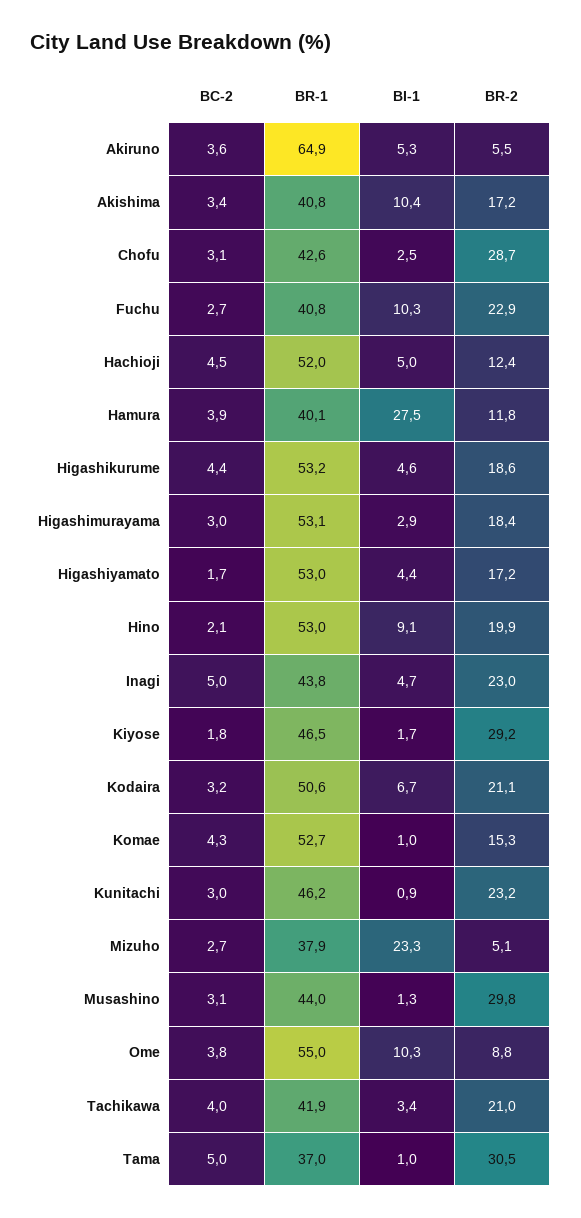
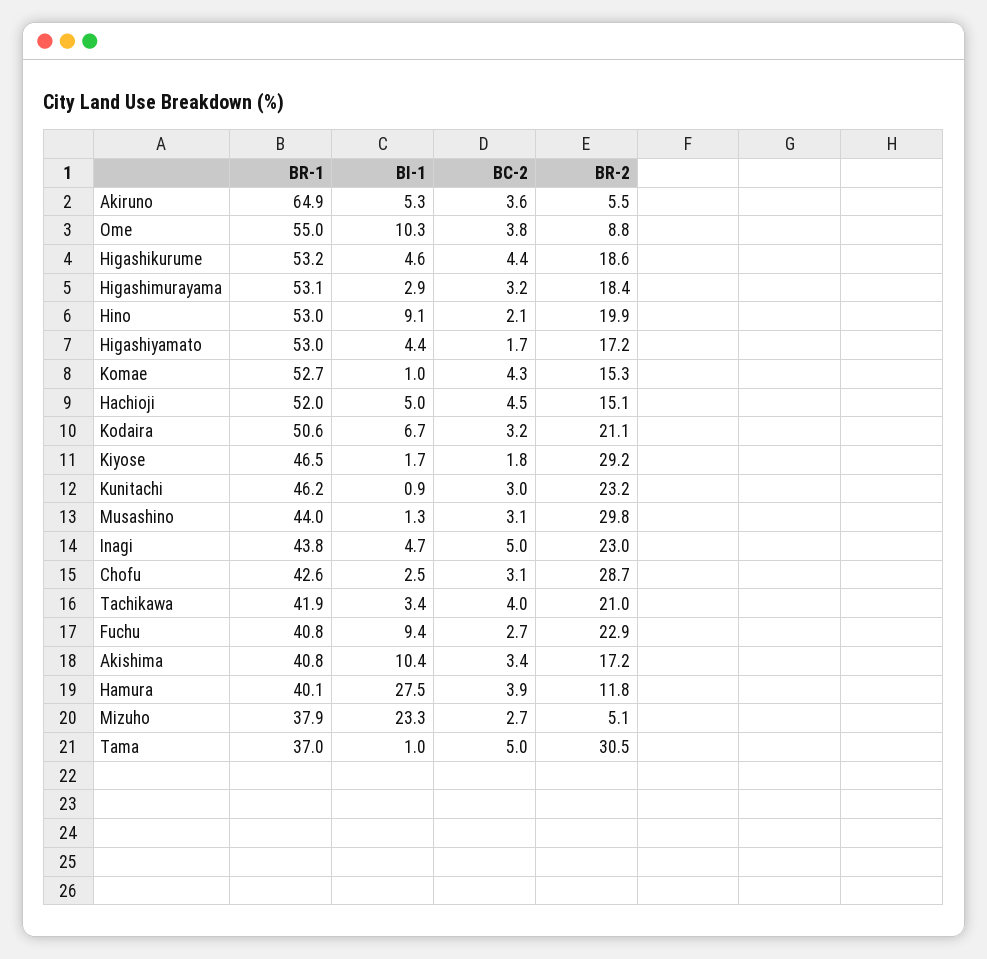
BI-1, Fuchu: 10.3 -> 9.4
BR-2, Hachioji: 12.4 -> 15.1
BC-2, Higashimurayama: 3 -> 3.2

